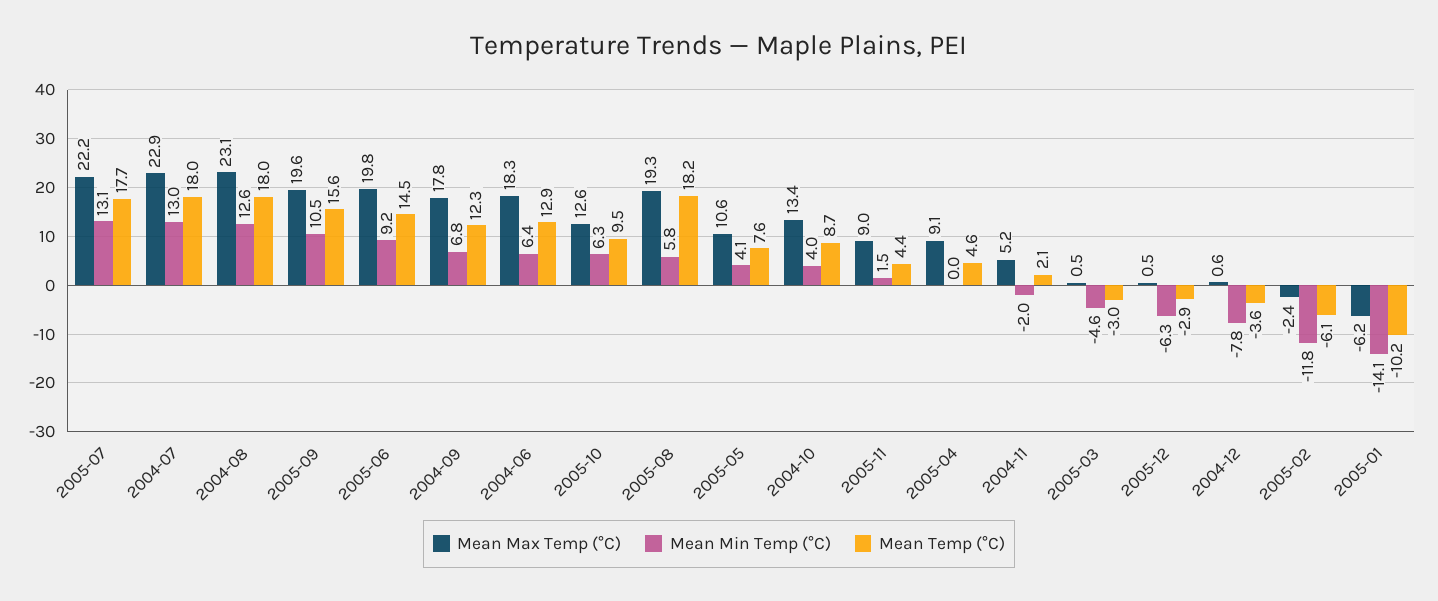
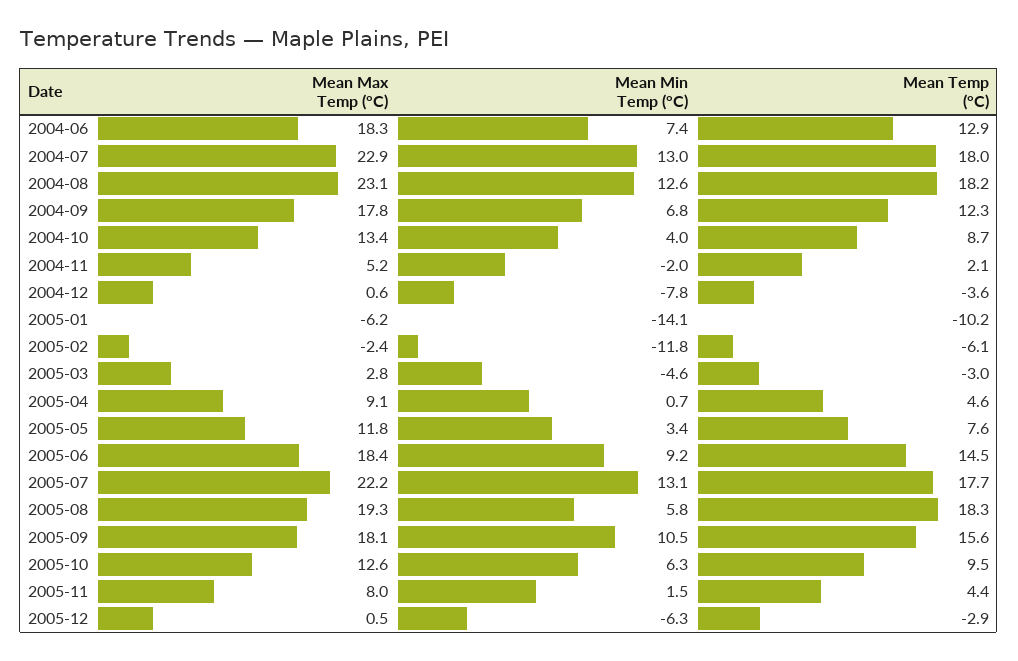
Mean Temp (°C), 2004-08: 18 -> 18.2
Mean Max Temp (°C), 2005-09: 19.6 -> 18.1
Mean Max Temp (°C), 2005-06: 19.8 -> 18.4
Mean Min Temp (°C), 2004-06: 6.4 -> 7.4
Mean Temp (°C), 2005-08: 18.2 -> 18.3
Mean Max Temp (°C), 2005-05: 10.6 -> 11.8
Mean Min Temp (°C), 2005-05: 4.1 -> 3.4
Mean Max Temp (°C), 2005-11: 9 -> 8
Mean Min Temp (°C), 2005-04: 0 -> 0.7
Mean Max Temp (°C), 2005-03: 0.5 -> 2.8

